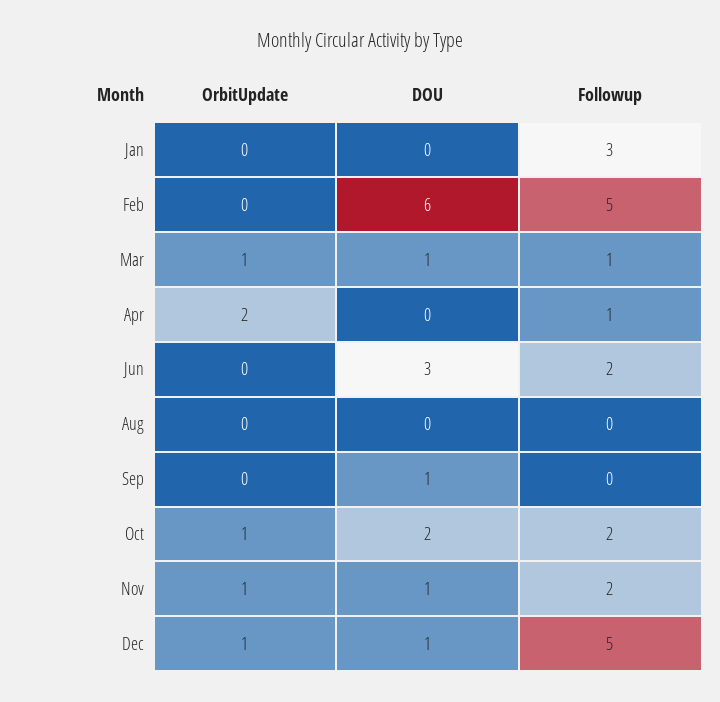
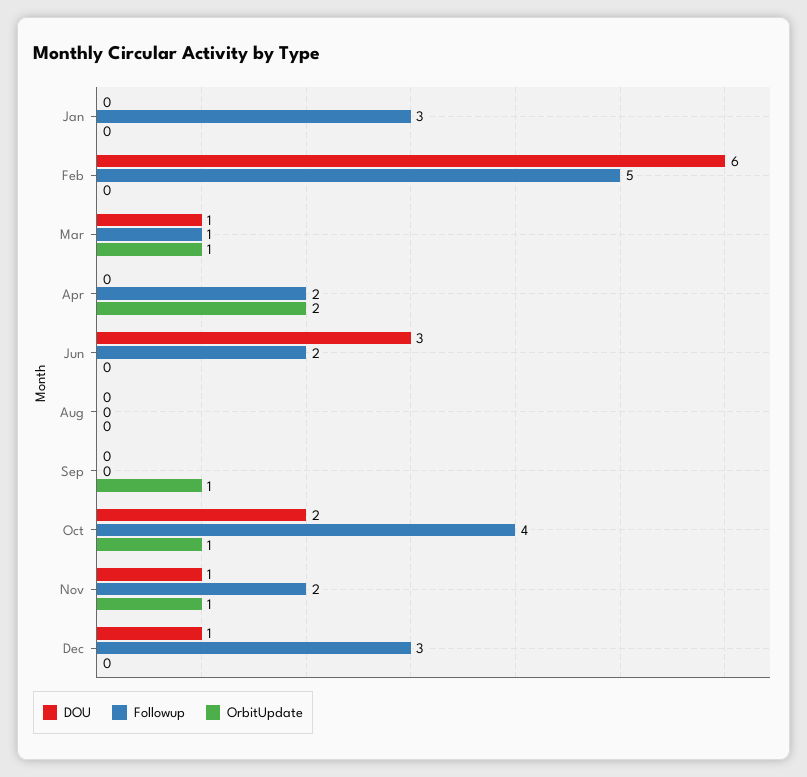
Followup, Apr: 1 -> 2
OrbitUpdate, Sep: 0 -> 1
DOU, Sep: 1 -> 0
Followup, Oct: 2 -> 4
OrbitUpdate, Dec: 1 -> 0
Followup, Dec: 5 -> 3

